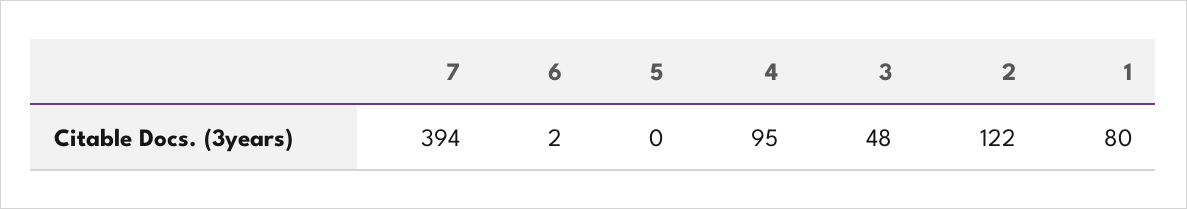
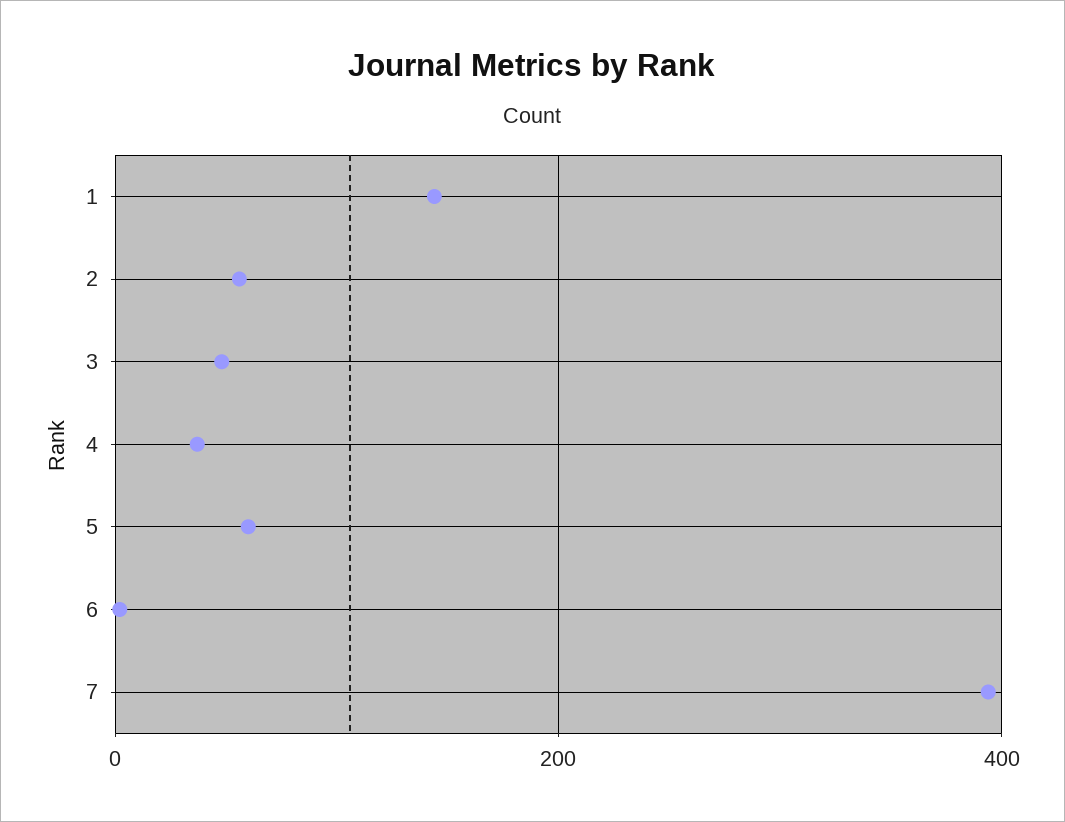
5: 0 -> 60
4: 95 -> 40
2: 122 -> 60
1: 80 -> 140

